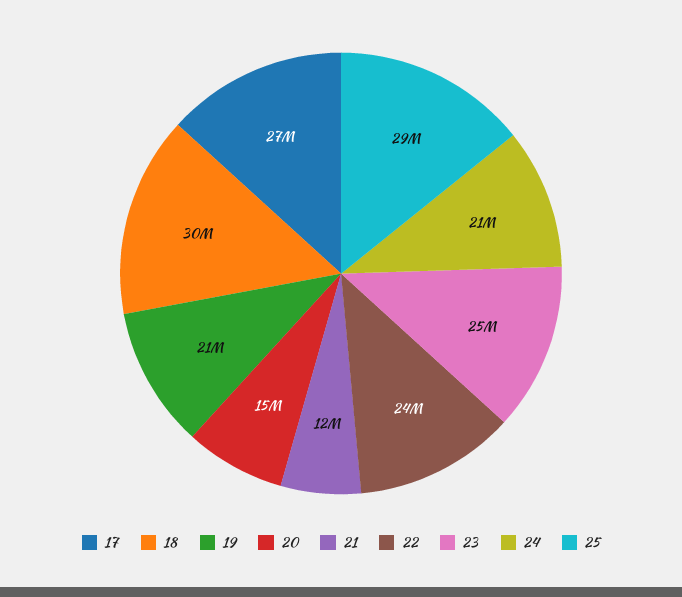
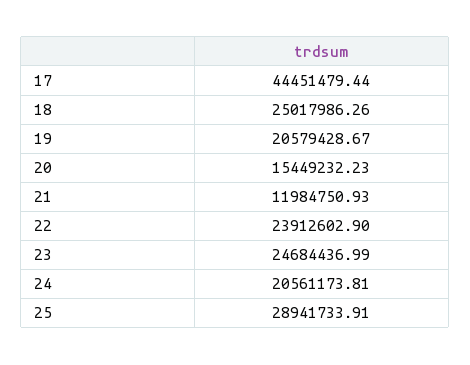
17: 27000000 -> 44451479.44
18: 30000000 -> 25017986.26

